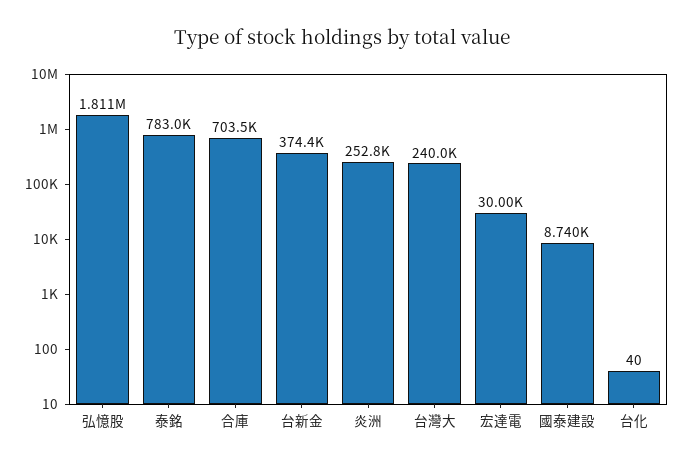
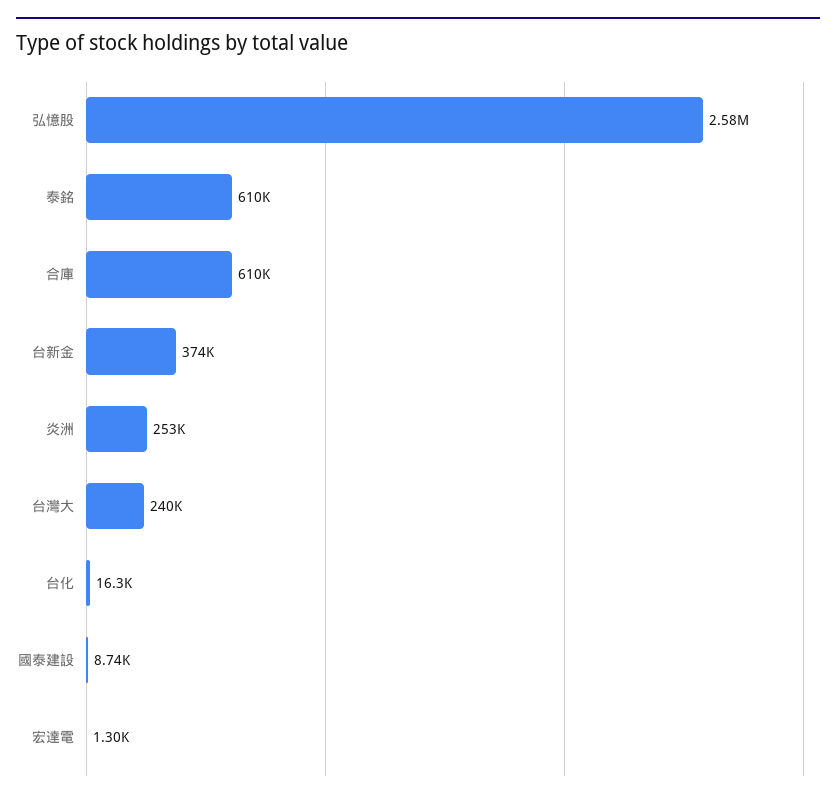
弘憶股: 1811000 -> 2580000
泰銘: 783000 -> 610000
合庫: 703500 -> 610000
宏達電: 30000 -> 1300
台化: 40 -> 16300

